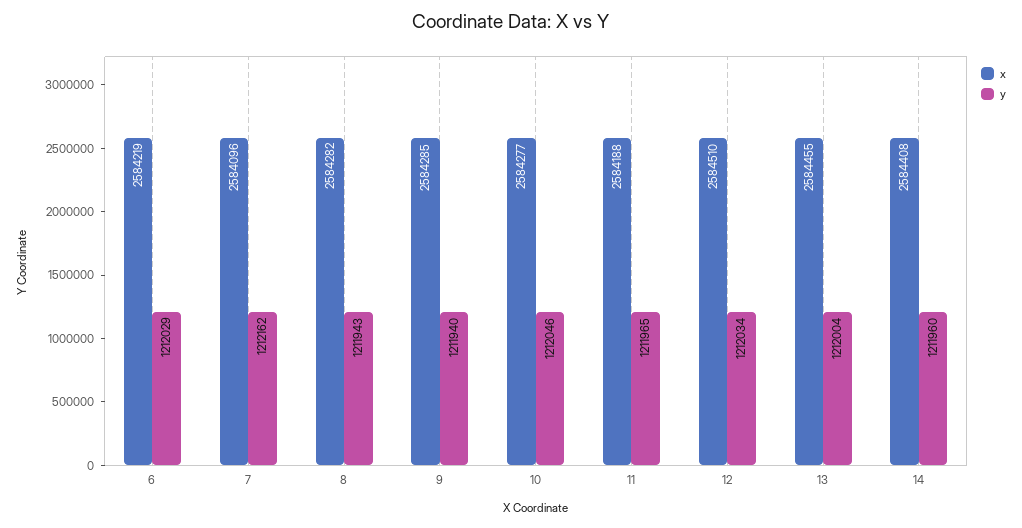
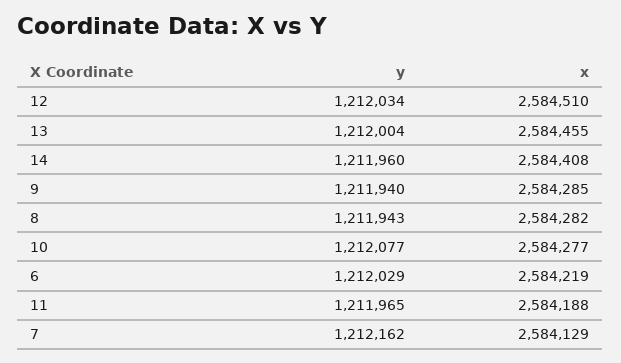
x, 7: 2584096 -> 2584129
y, 10: 1212046 -> 1212077

